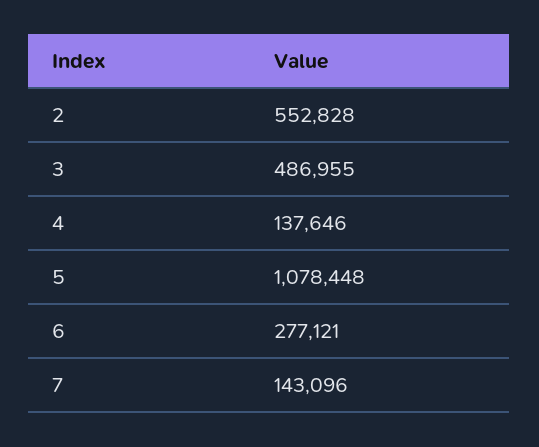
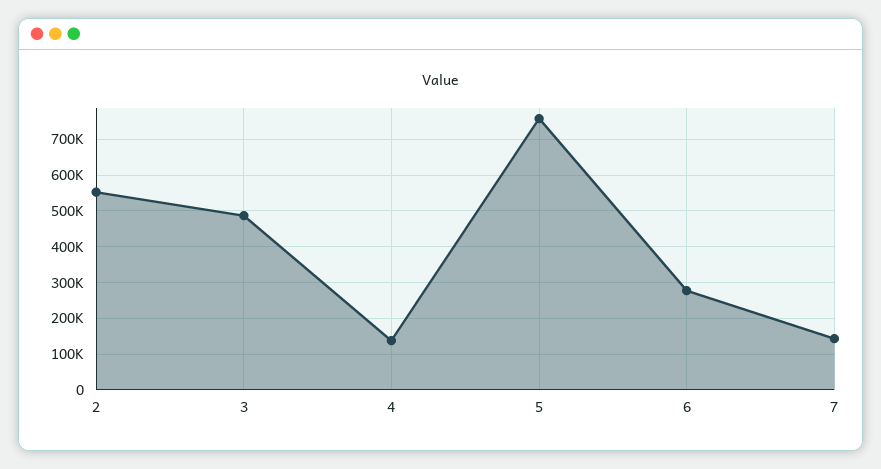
5: 1078448 -> 760000

